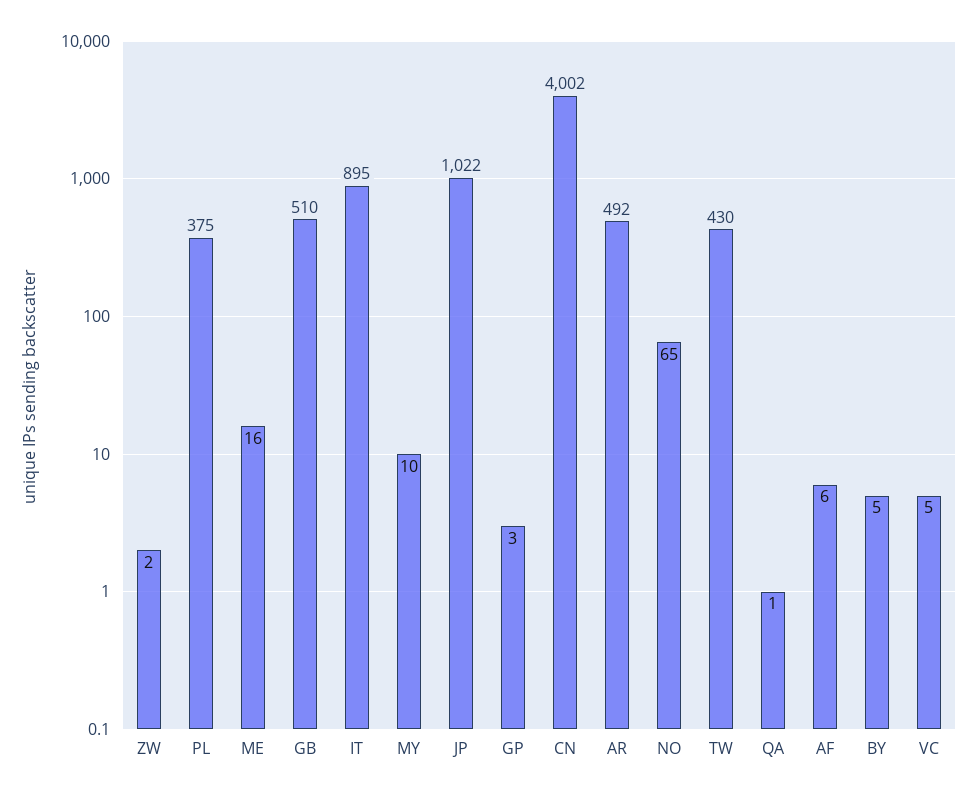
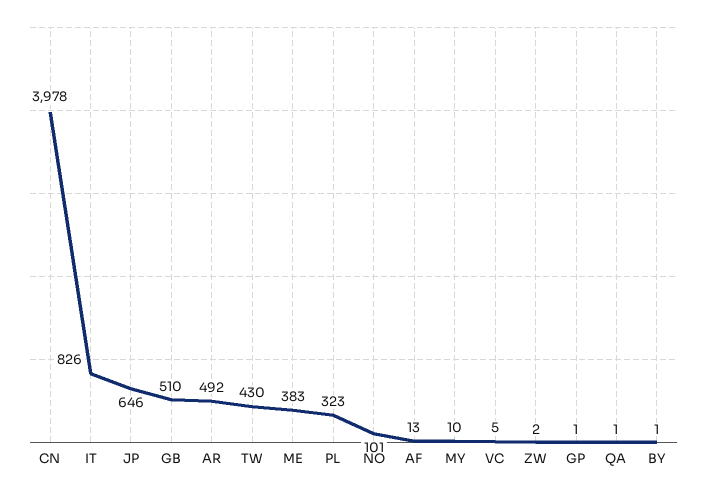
PL: 375 -> 323
ME: 16 -> 383
IT: 895 -> 826
JP: 1022 -> 646
GP: 3 -> 1
CN: 4002 -> 3978
NO: 65 -> 101
AF: 6 -> 13
BY: 5 -> 1

